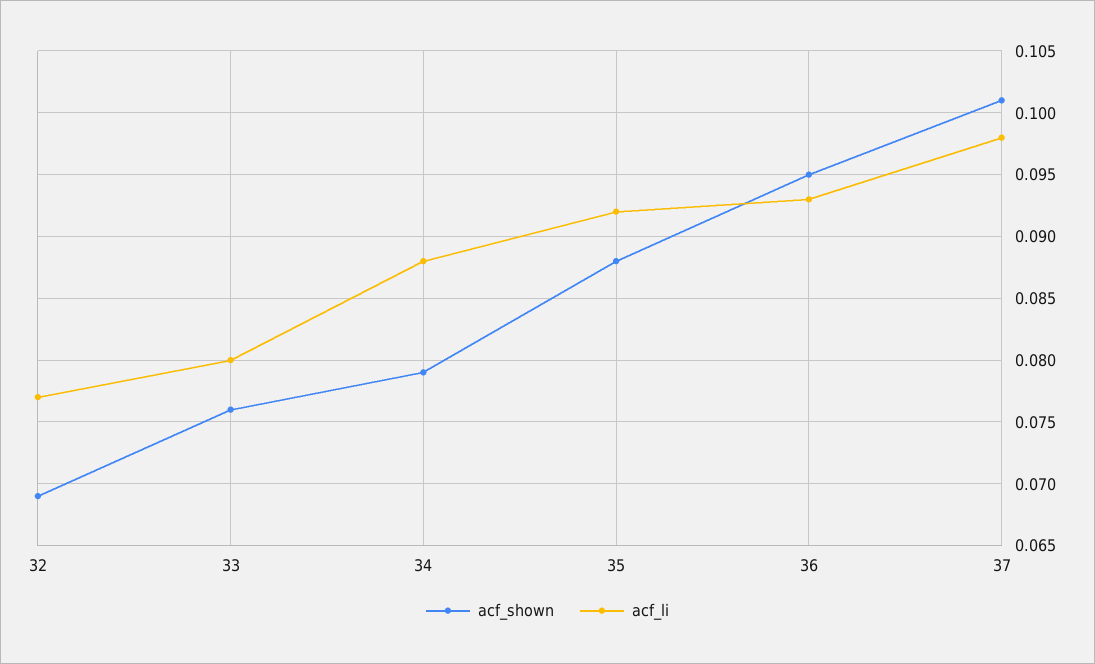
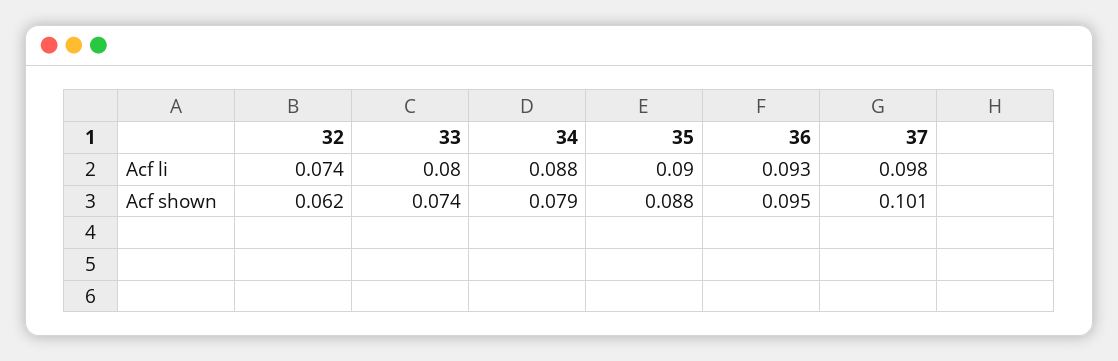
acf_shown, 32: 0.069 -> 0.062
acf_li, 32: 0.077 -> 0.074
acf_shown, 33: 0.076 -> 0.074
acf_li, 35: 0.092 -> 0.09

